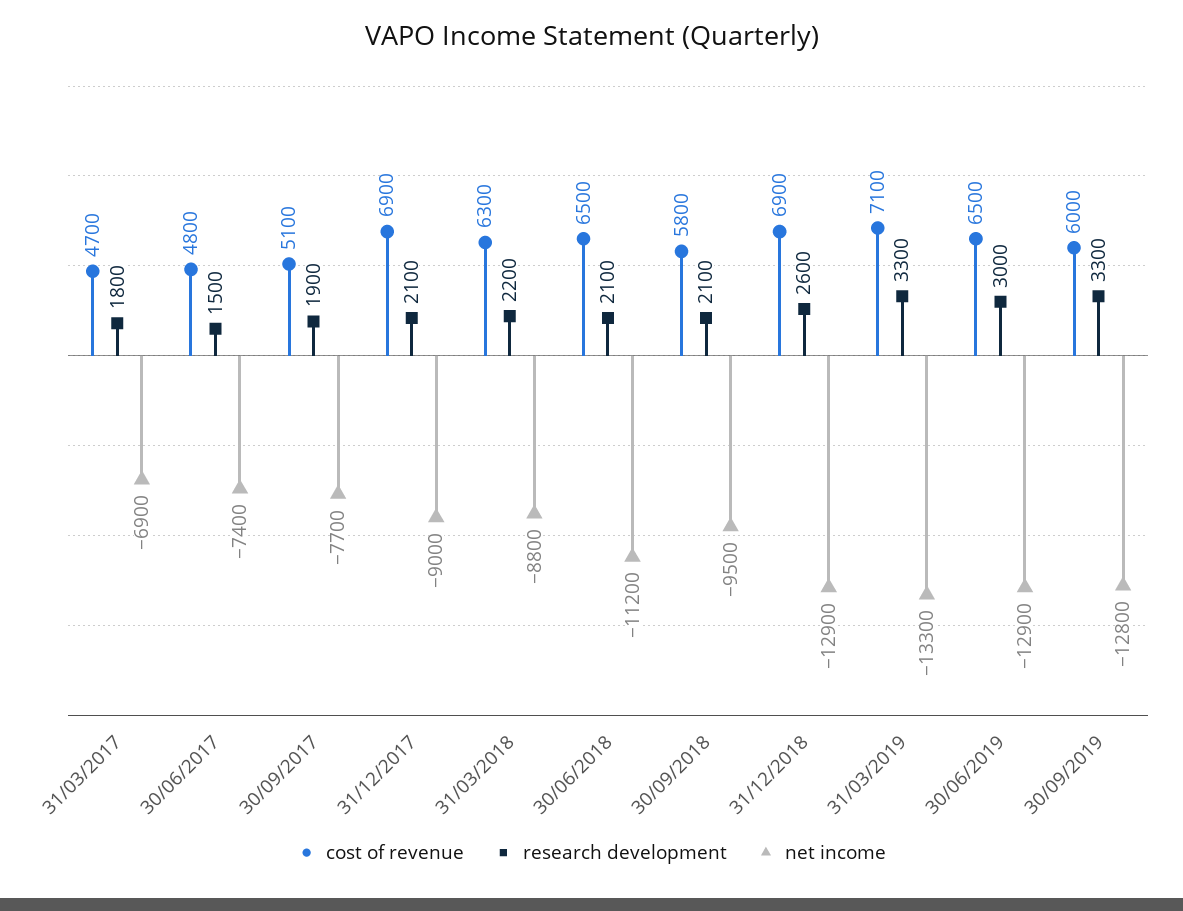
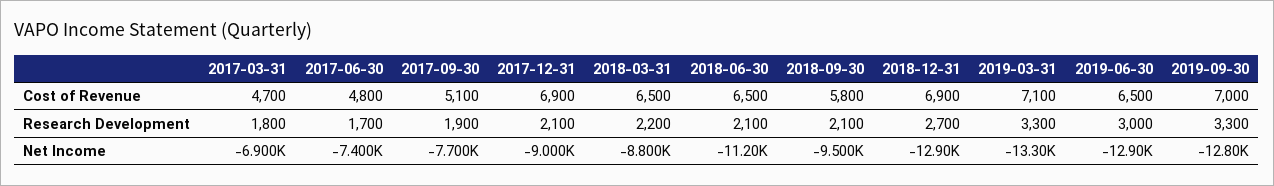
research development, 30/06/2017: 1500 -> 1700
cost of revenue, 31/03/2018: 6300 -> 6500
research development, 31/12/2018: 2600 -> 2700
cost of revenue, 30/09/2019: 6000 -> 7000

